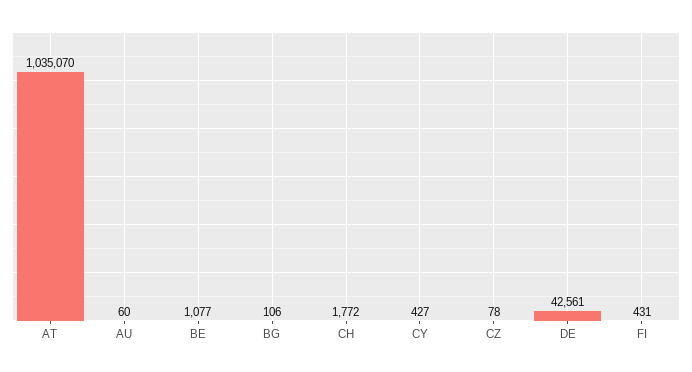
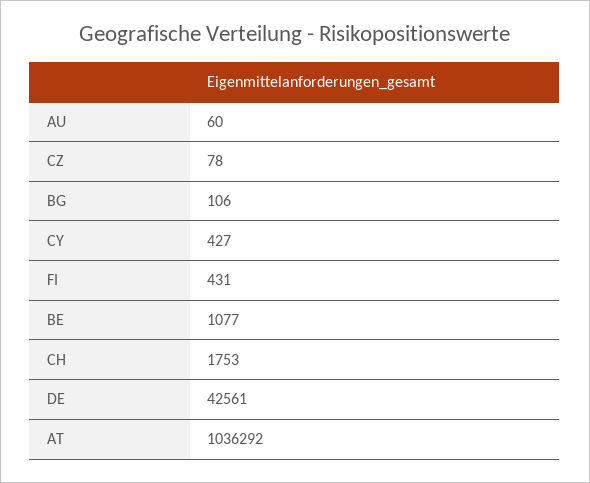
AT: 1035070 -> 1036292
CH: 1772 -> 1753

